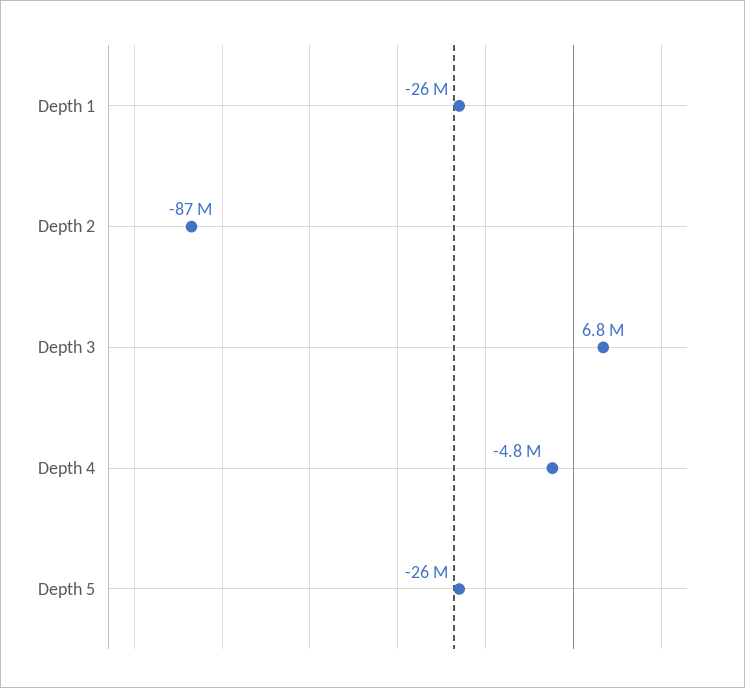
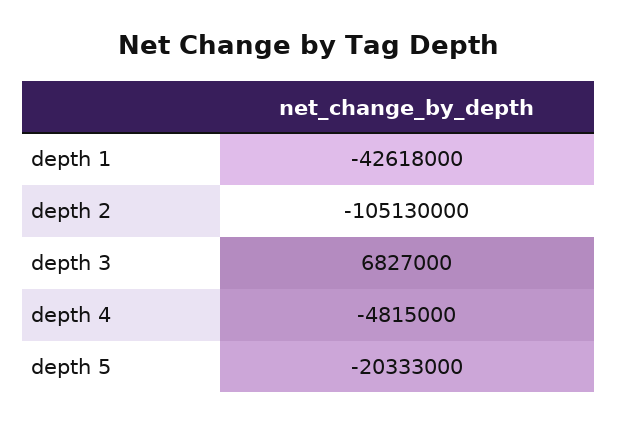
Depth 1: -26000000 -> -42618000
Depth 2: -87000000 -> -105130000
Depth 5: -26000000 -> -20333000

